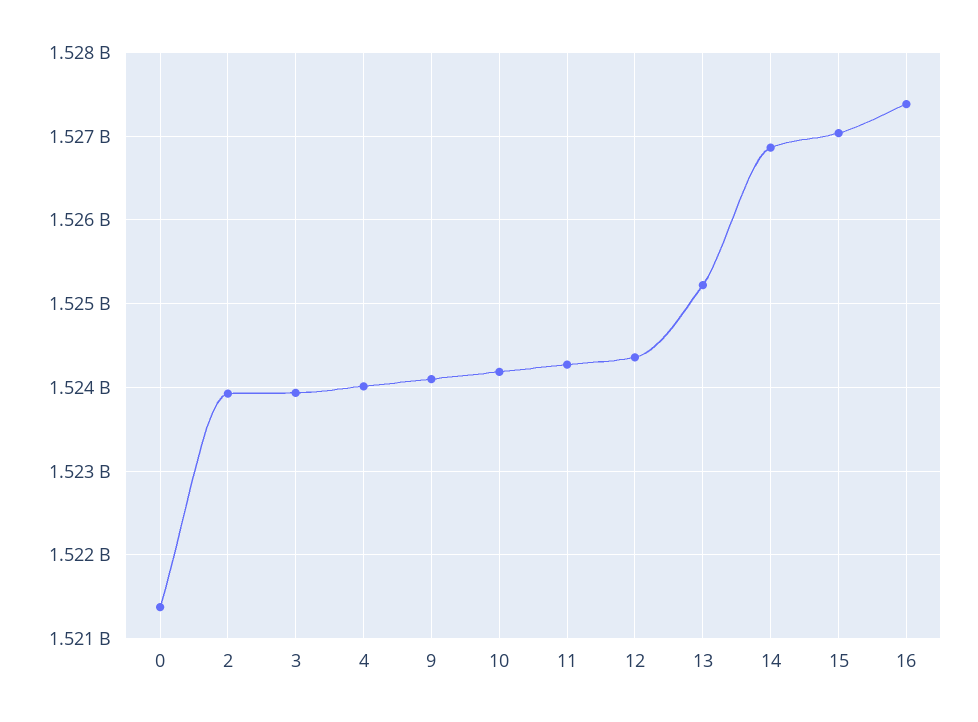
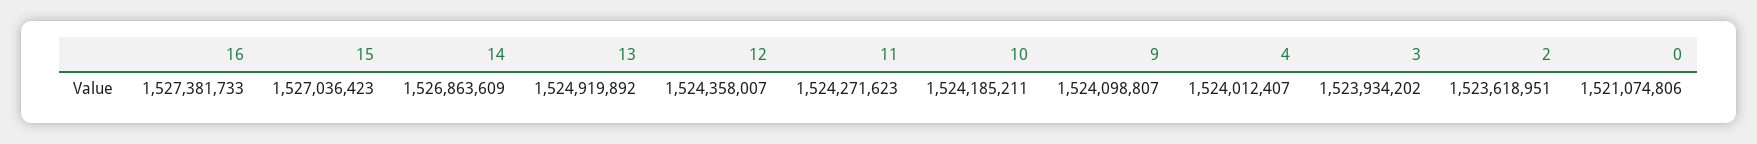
0: 1521400000 -> 1521074806
2: 1523900000 -> 1523618951
13: 1525200000 -> 1524919892

